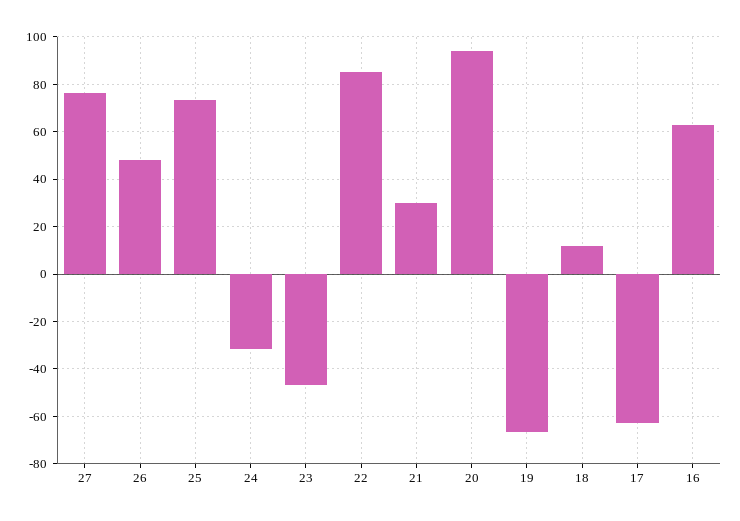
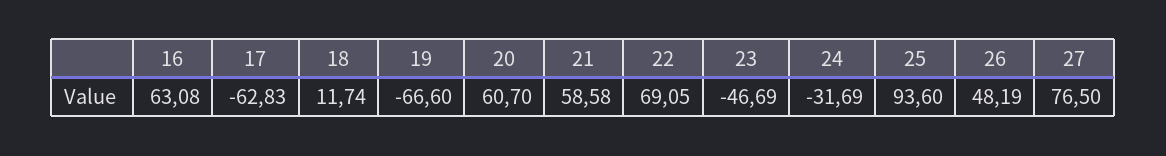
25: 75 -> 93.6
22: 85 -> 69.05
21: 30 -> 58.58
20: 95 -> 60.7

